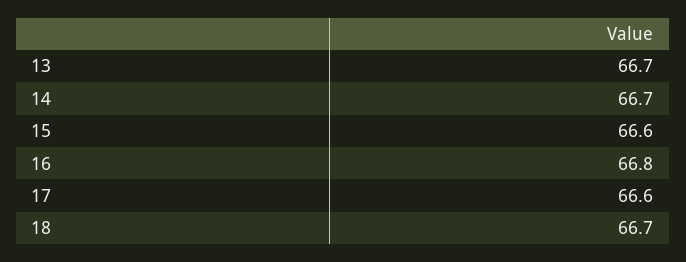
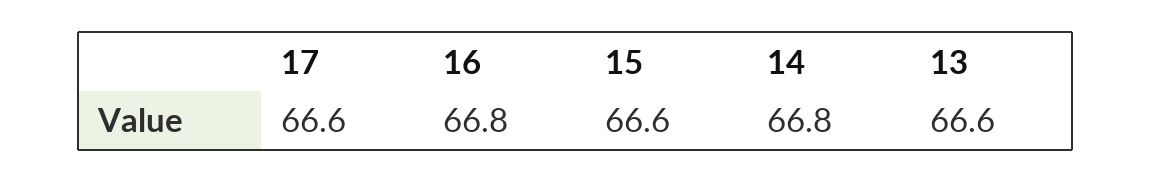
13: 66.7 -> 66.6
14: 66.7 -> 66.8
18: 66.7 -> none

